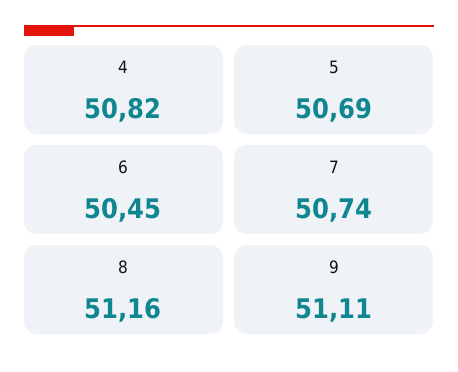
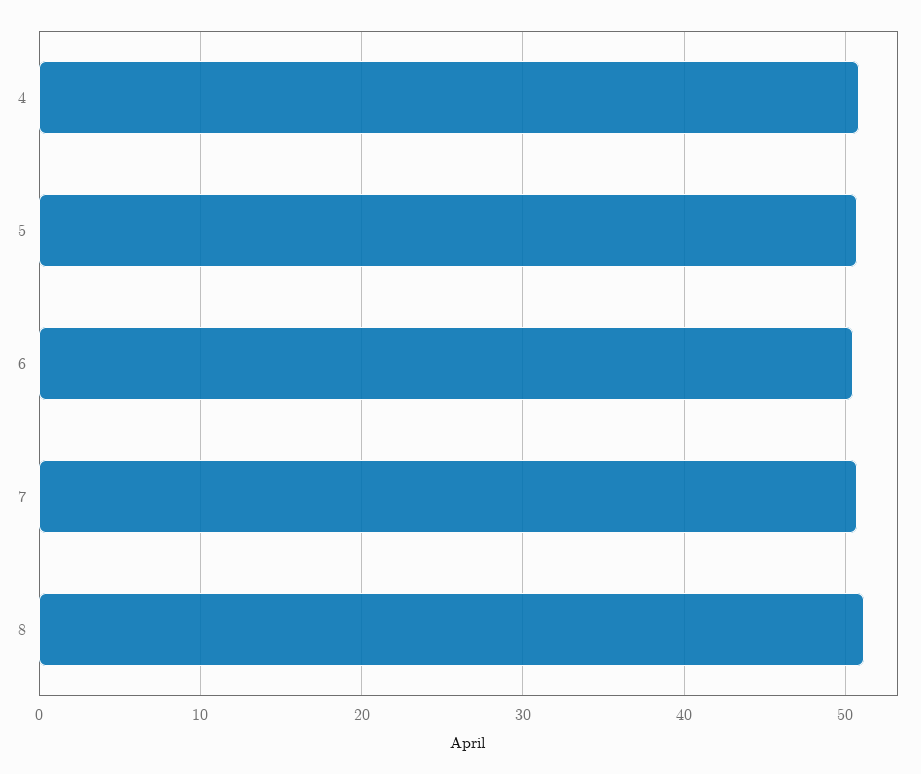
9: 51.11 -> none

